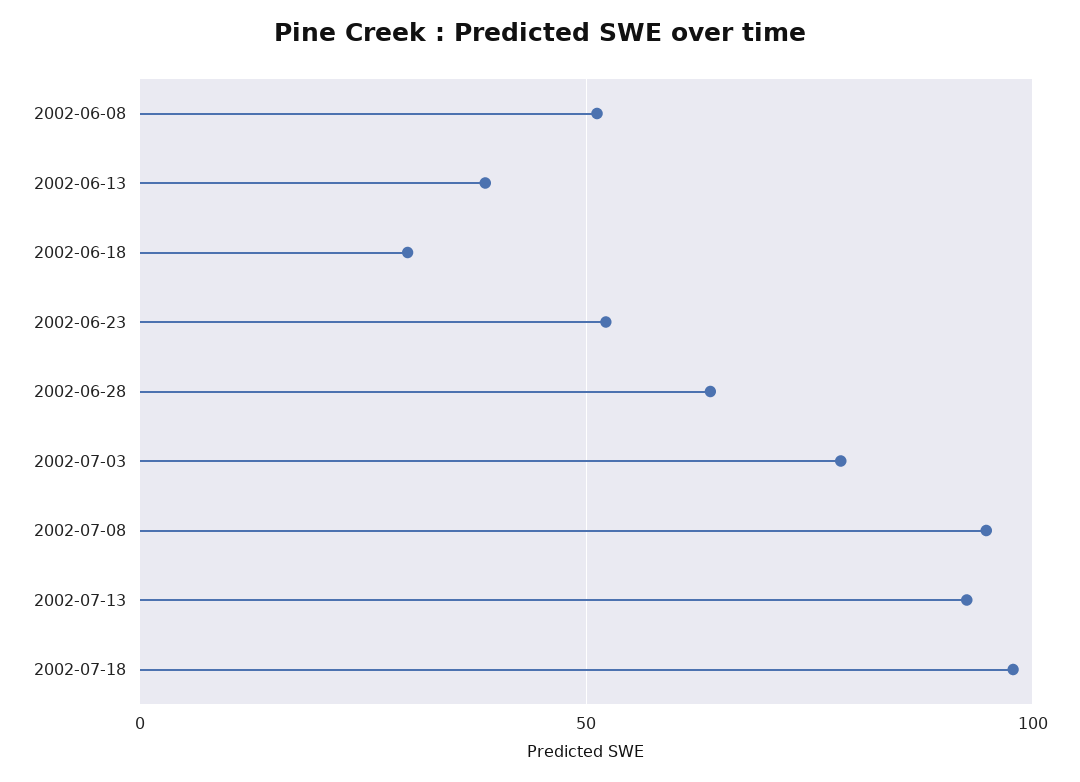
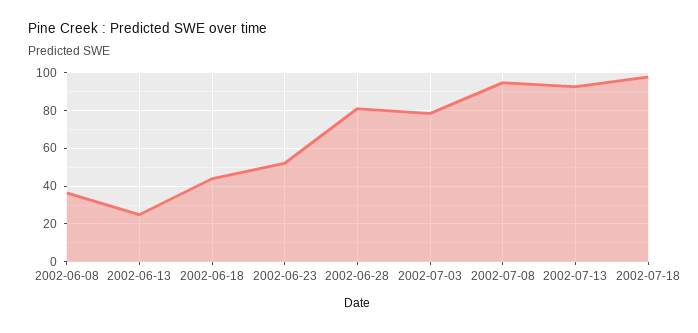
2002-06-08: 50 -> 35
2002-06-13: 40 -> 25
2002-06-18: 30 -> 45
2002-06-28: 65 -> 80

